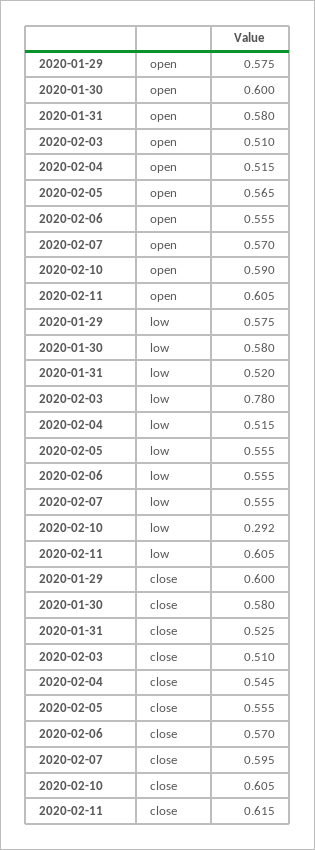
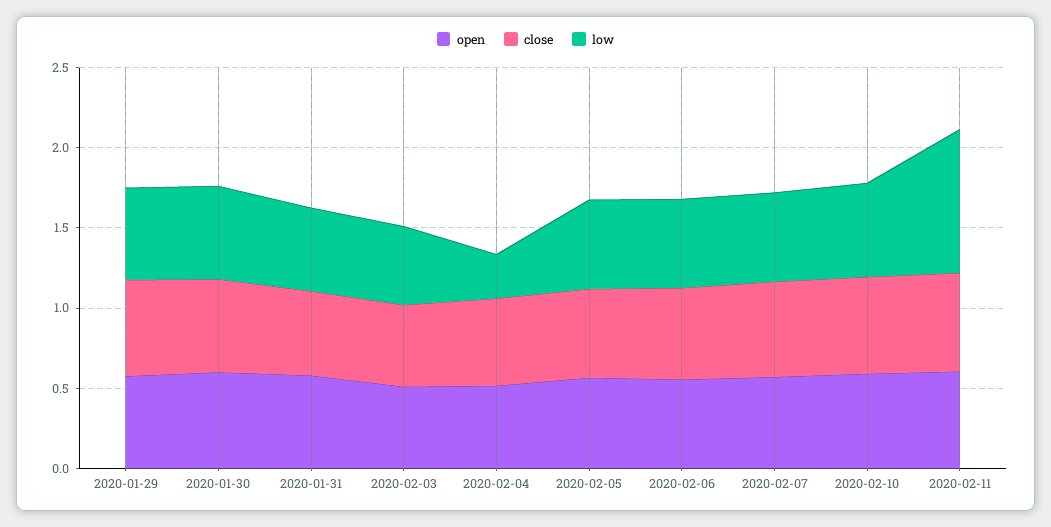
low, 2020-02-03: 0.78 -> 0.5
low, 2020-02-04: 0.515 -> 0.3
low, 2020-02-10: 0.292 -> 0.6
low, 2020-02-11: 0.605 -> 0.9

